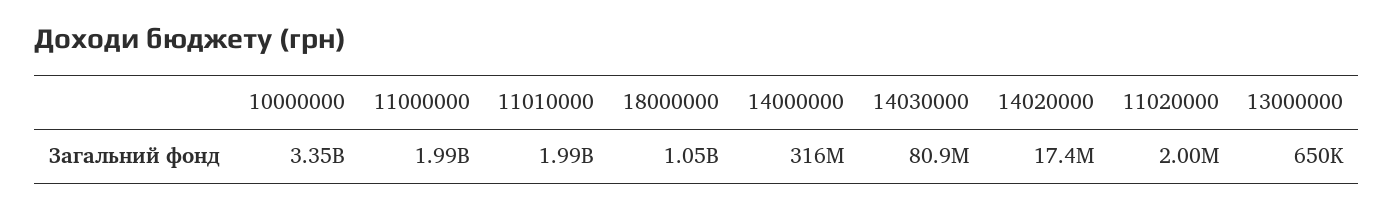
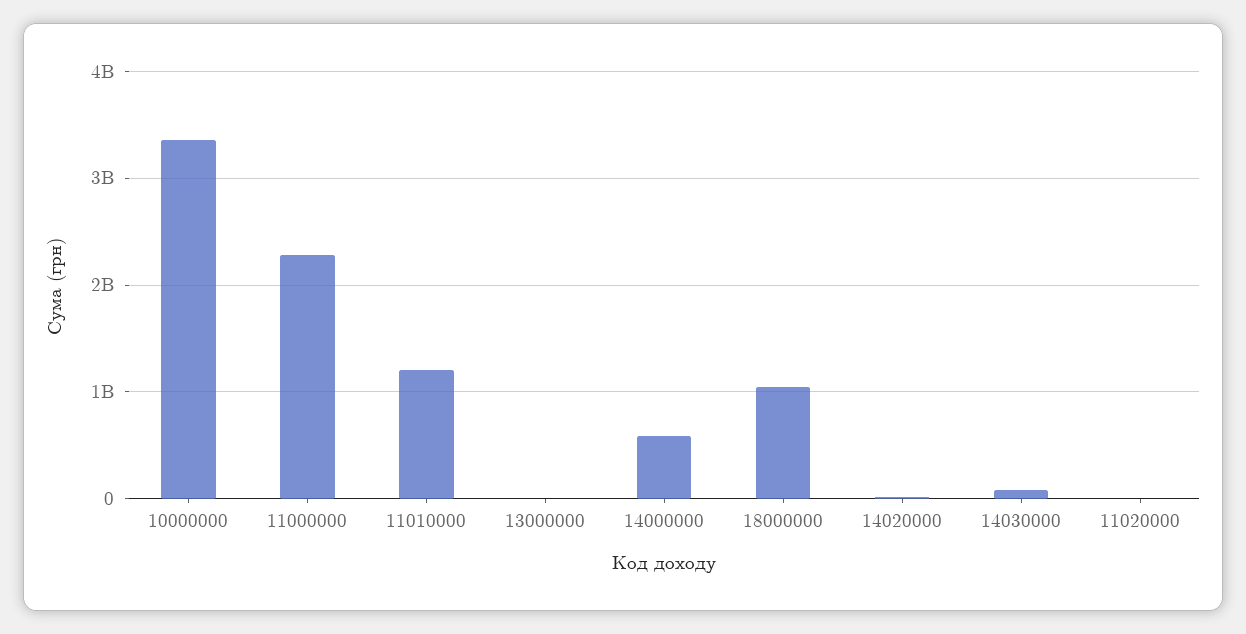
11000000: 1990000000 -> 2300000000
11010000: 1990000000 -> 1200000000
14000000: 316000000 -> 600000000

